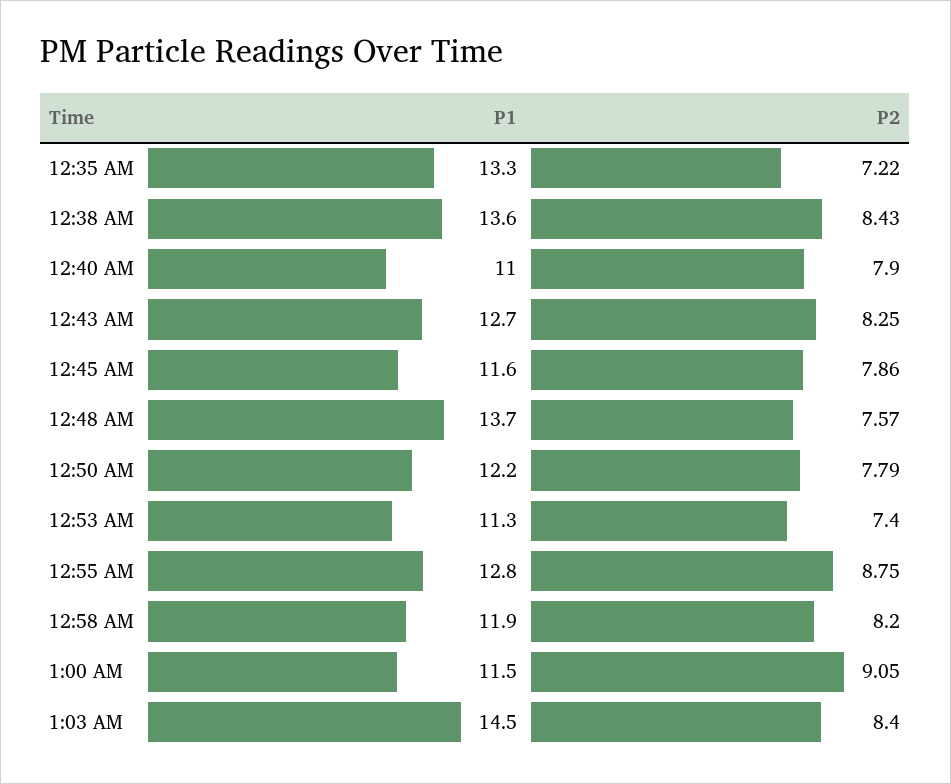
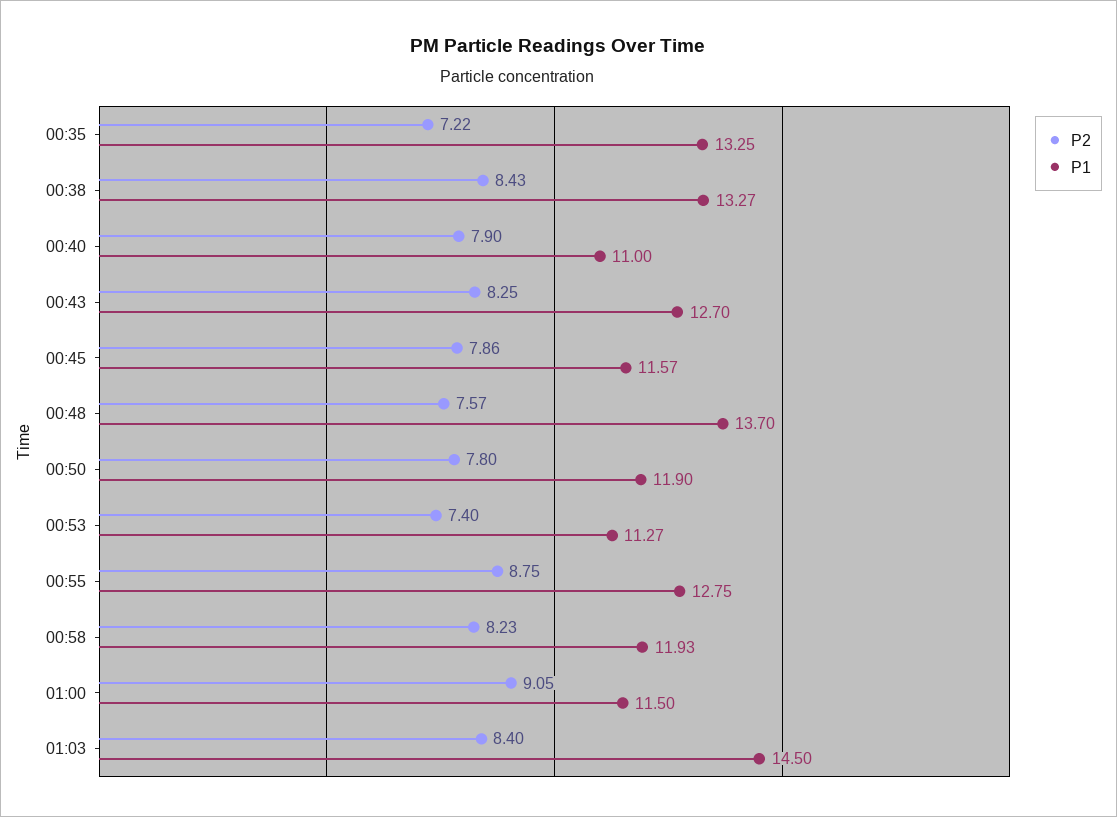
P1, 12:38 AM: 13.6 -> 13.27
P1, 12:50 AM: 12.2 -> 11.9
P2, 12:50 AM: 7.79 -> 7.8
P2, 12:58 AM: 8.2 -> 8.23

